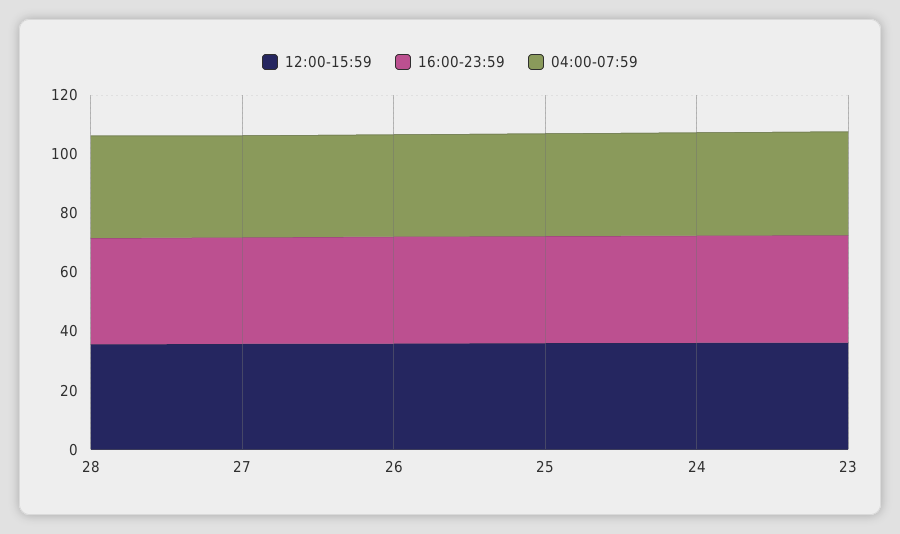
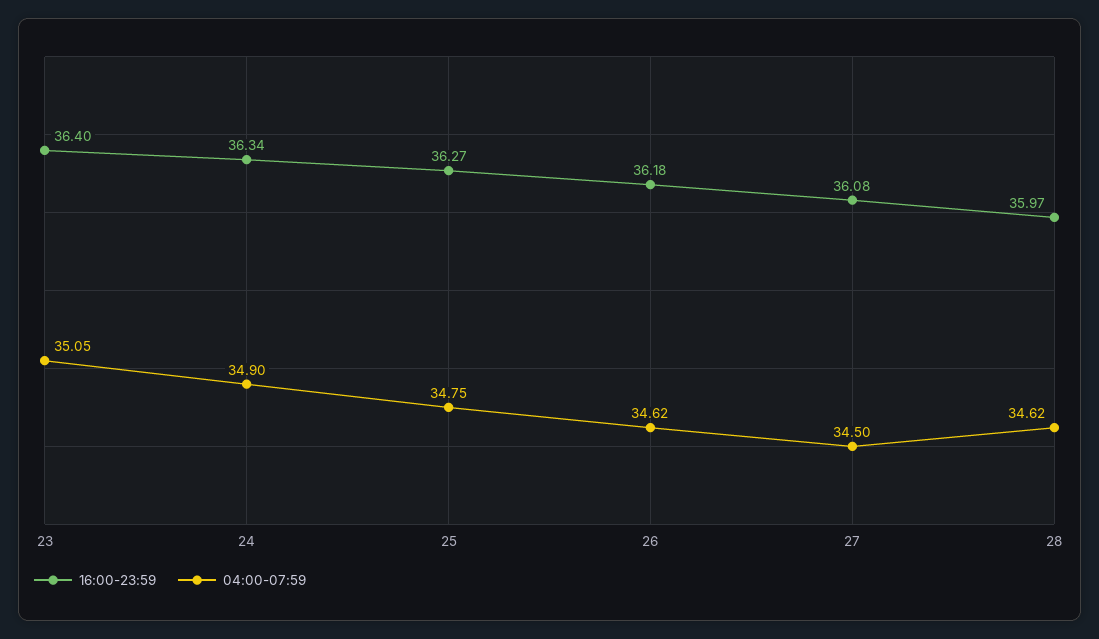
12:00-15:59, 28: 35 -> none
12:00-15:59, 27: 35 -> none
12:00-15:59, 26: 35 -> none
12:00-15:59, 25: 35 -> none
12:00-15:59, 24: 35 -> none
12:00-15:59, 23: 35 -> none

